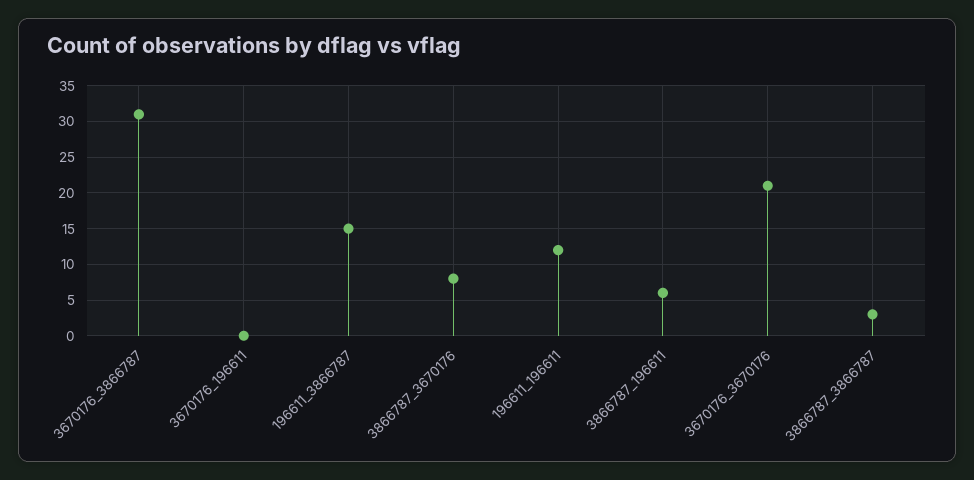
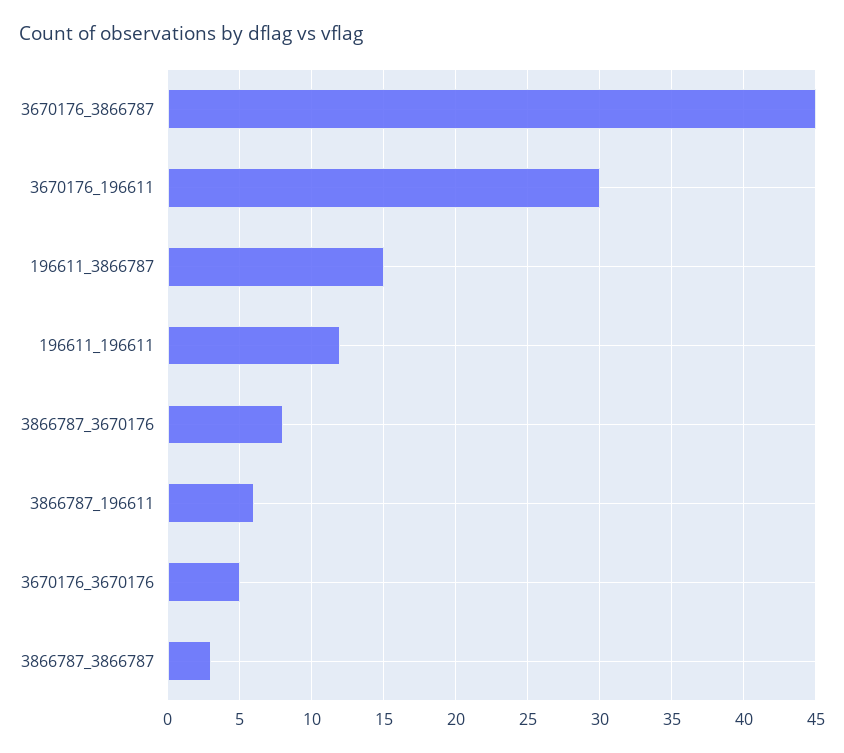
3670176_3866787: 31 -> 45
3670176_196611: 0 -> 30
3670176_3670176: 21 -> 5

